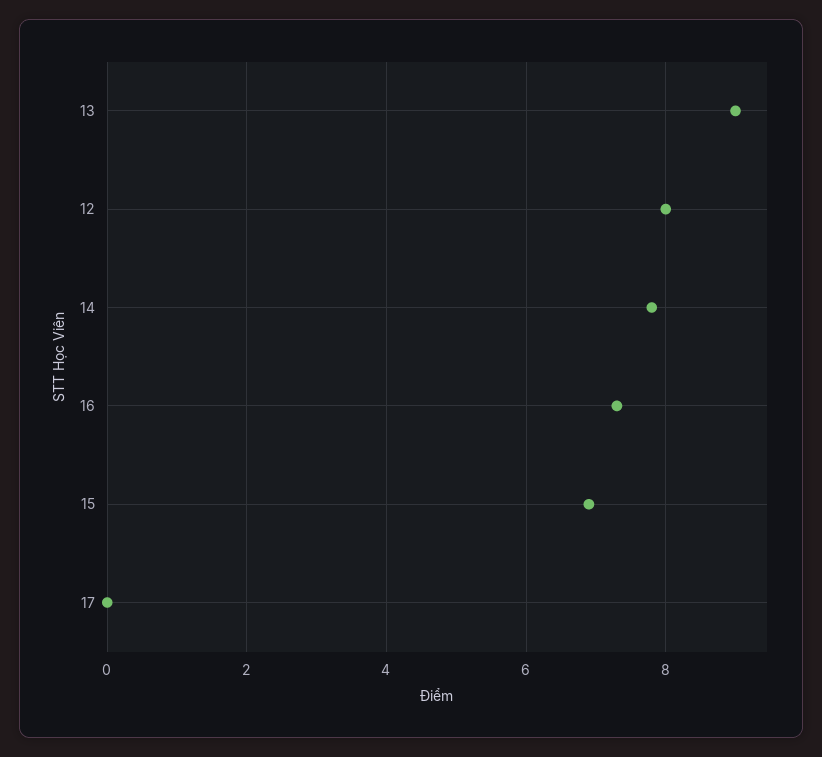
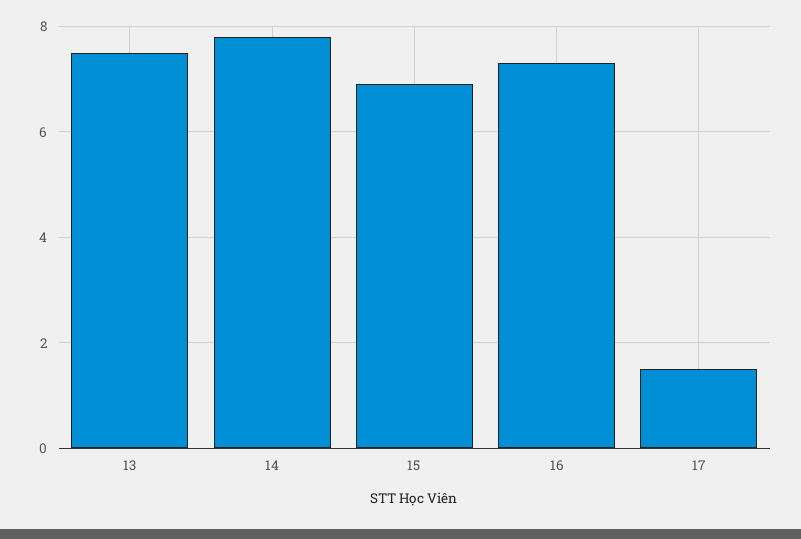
13: 9 -> 7.5
12: 8 -> none
17: 0 -> 1.5

